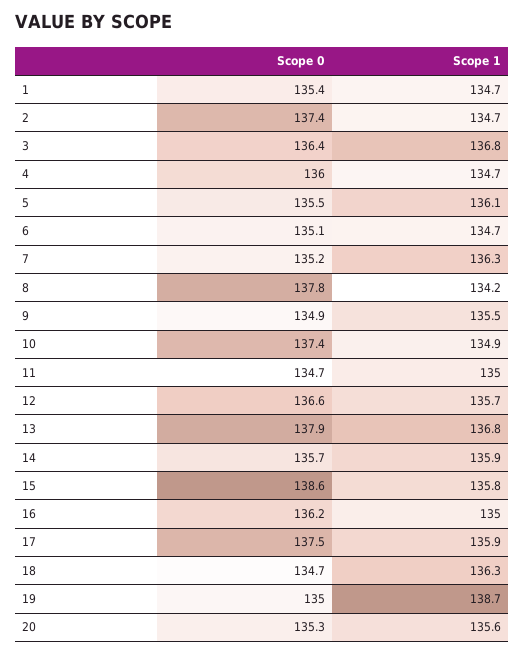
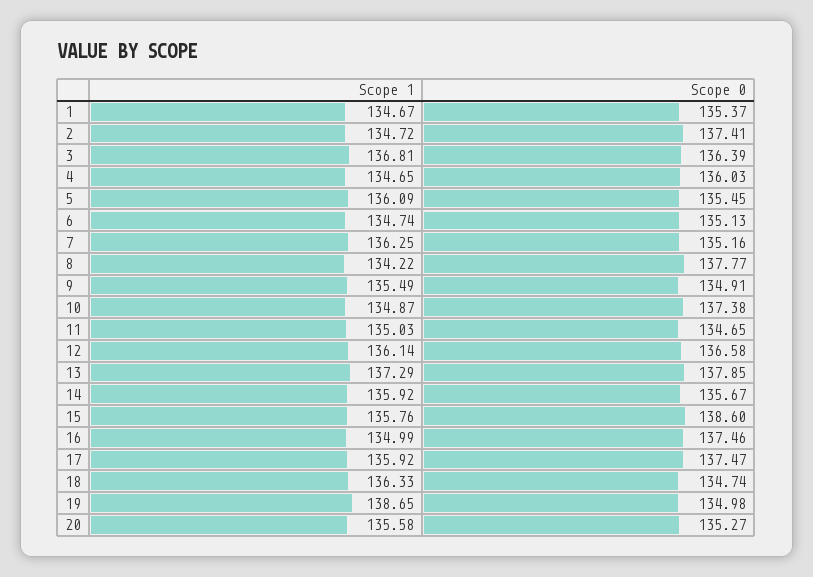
Scope 1, 12: 135.7 -> 136.14
Scope 1, 13: 136.8 -> 137.29
Scope 0, 16: 136.2 -> 137.46

